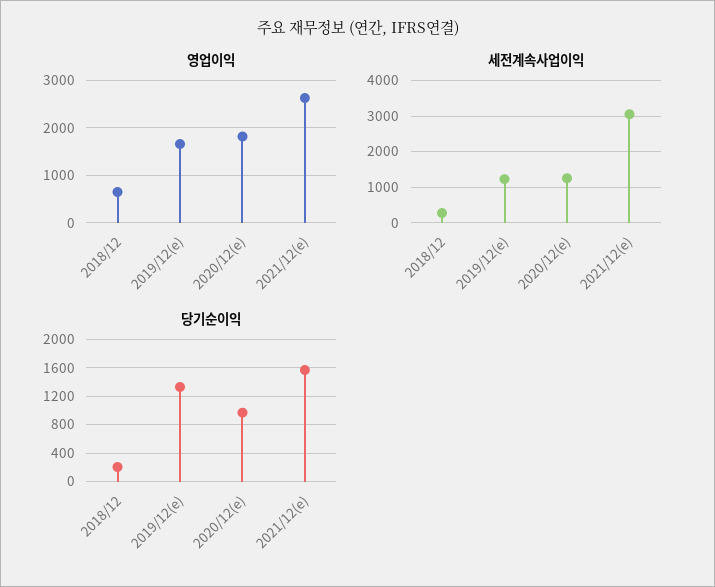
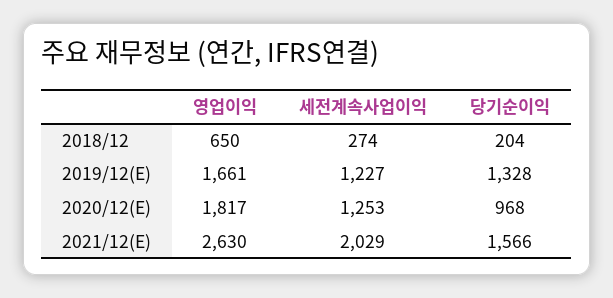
세전계속사업이익, 2021/12(e): 3000 -> 2029

